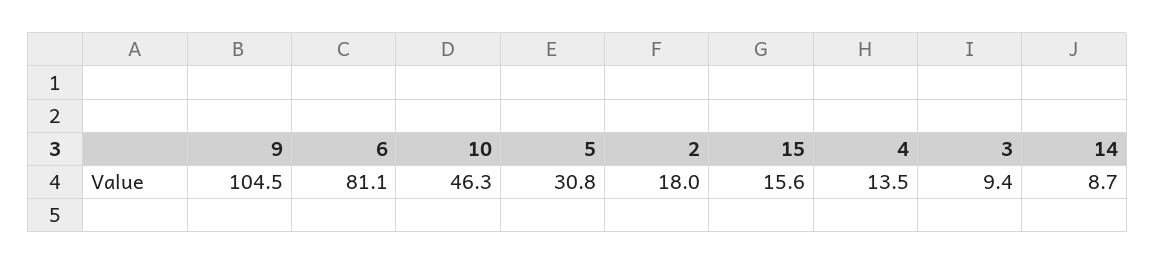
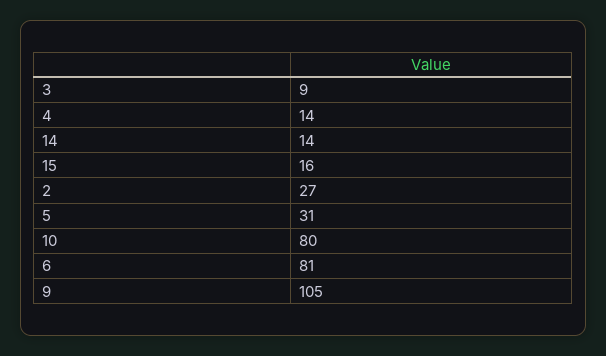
10: 46.3 -> 80
2: 18 -> 27
14: 8.7 -> 14

